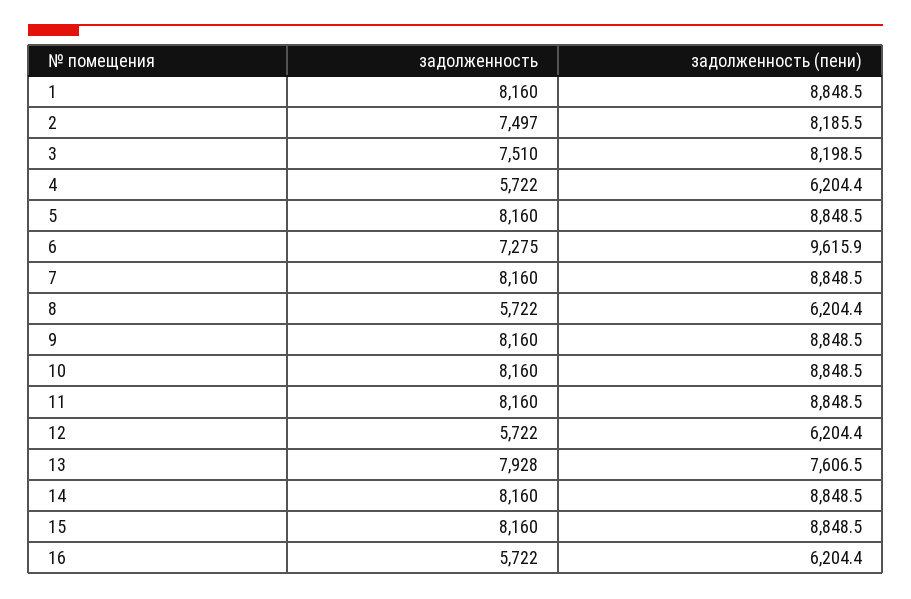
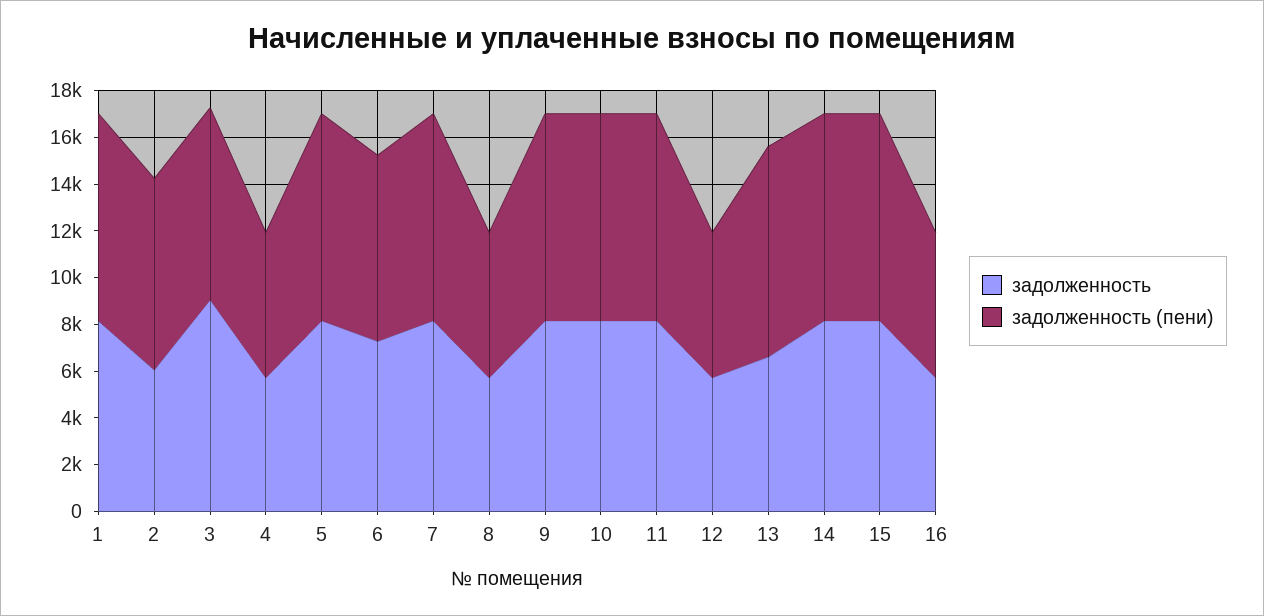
задолженность, 2: 7497 -> 6000
задолженность, 3: 7510 -> 9000
задолженность (пени), 6: 9615.9 -> 8000
задолженность, 13: 7928 -> 6500
задолженность (пени), 13: 7606.5 -> 9000

